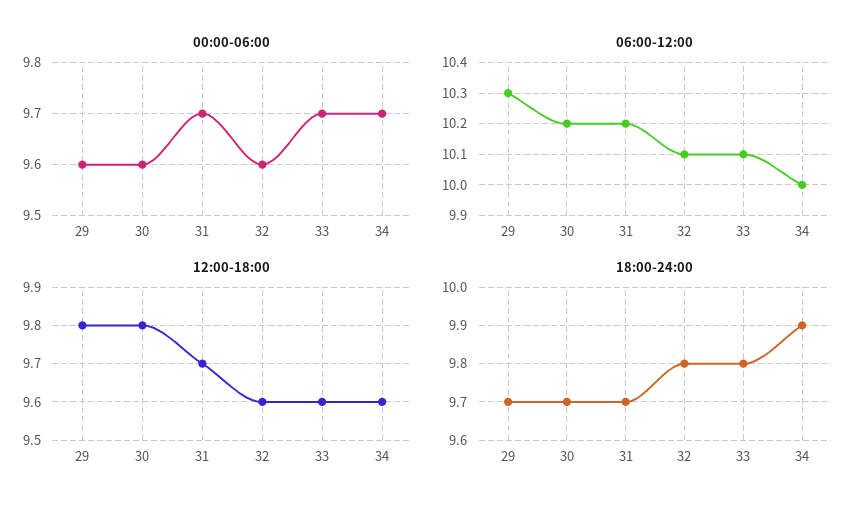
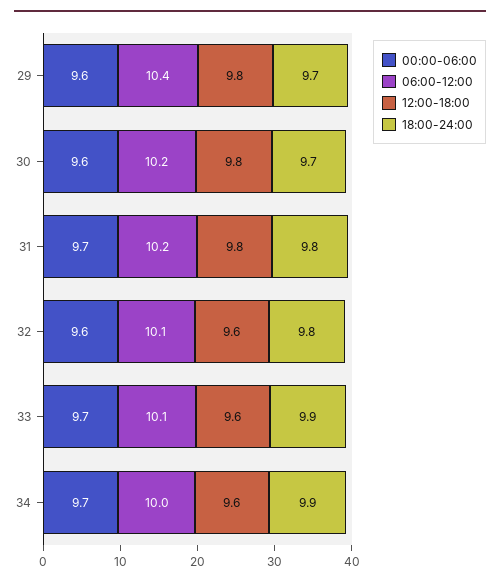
06:00-12:00, 29: 10.3 -> 10.4
12:00-18:00, 31: 9.7 -> 9.8
18:00-24:00, 31: 9.7 -> 9.8
18:00-24:00, 33: 9.8 -> 9.9

